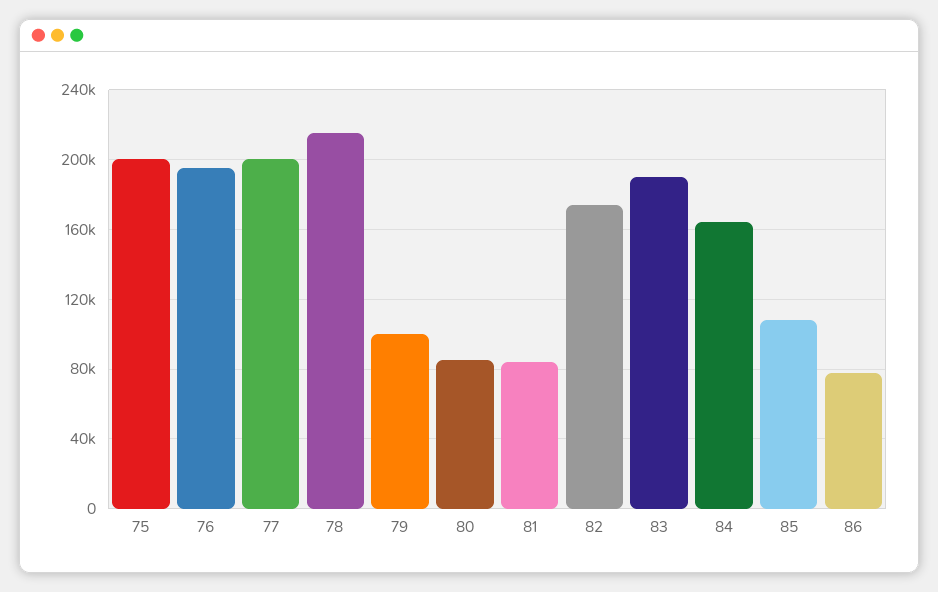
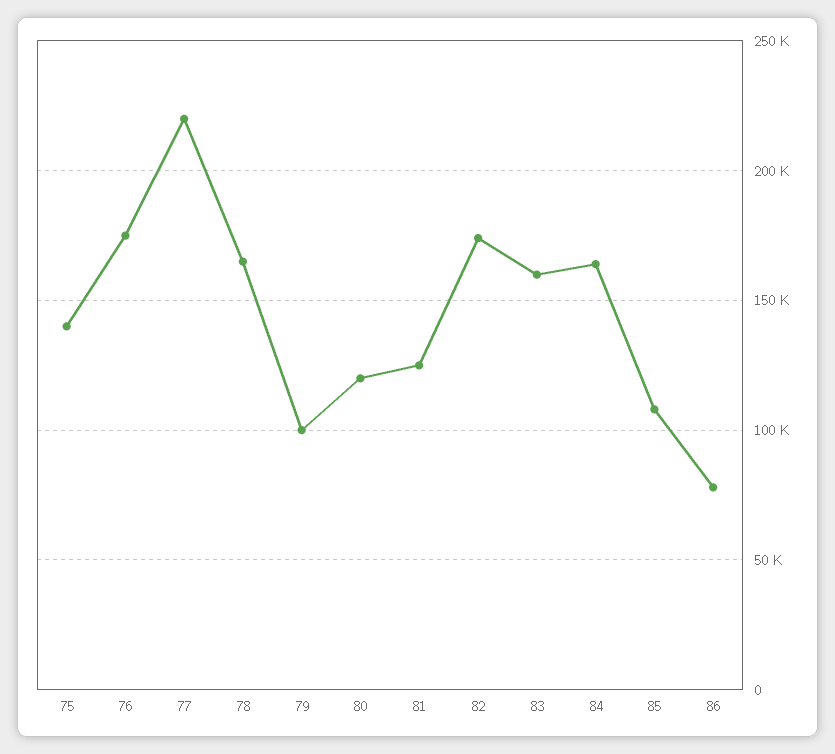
75: 200000 -> 140000
76: 195000 -> 175000
77: 200000 -> 220000
78: 215000 -> 165000
80: 85000 -> 120000
81: 85000 -> 125000
83: 190000 -> 160000

